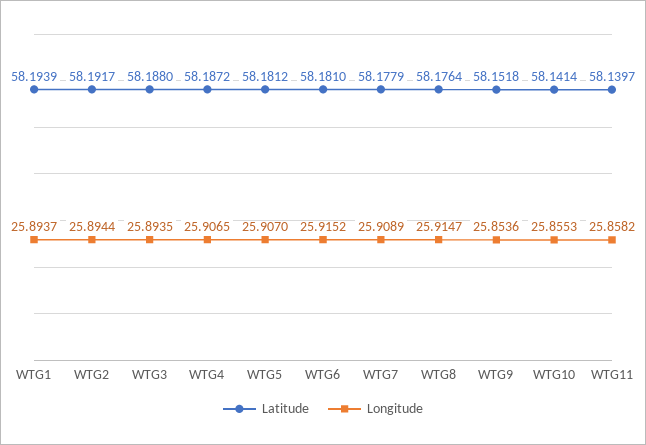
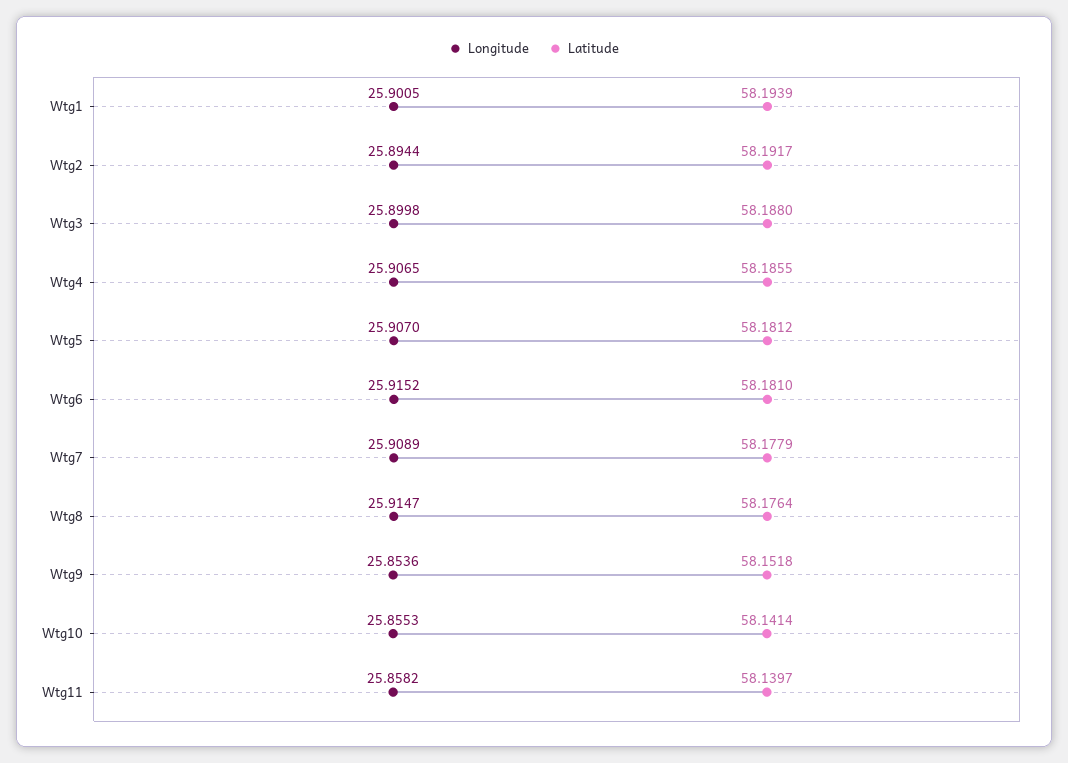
Longitude, WTG1: 25.8937 -> 25.9005
Longitude, WTG3: 25.8935 -> 25.8998
Latitude, WTG4: 58.1872 -> 58.1855

